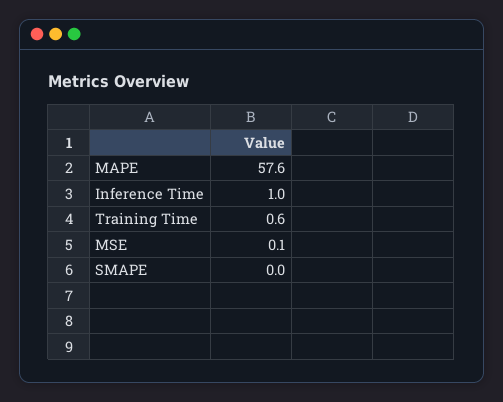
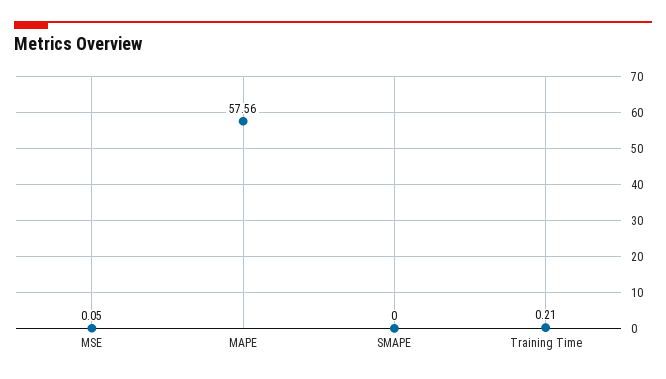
Inference Time: 1 -> none
Training Time: 0.6 -> 0.21

